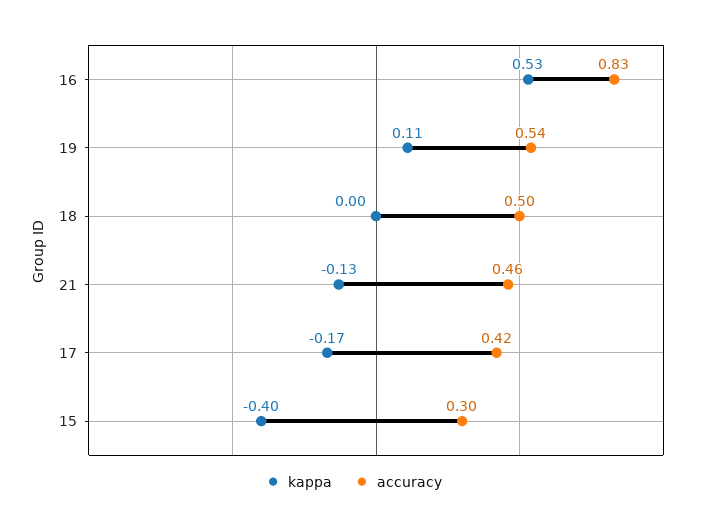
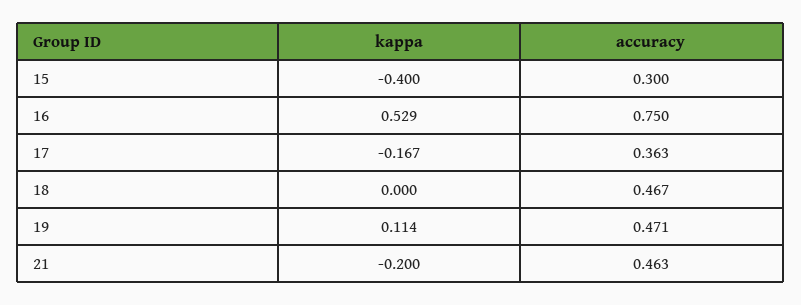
accuracy, 16: 0.83 -> 0.75
accuracy, 19: 0.54 -> 0.471
accuracy, 18: 0.5 -> 0.467
kappa, 21: -0.13 -> -0.2
accuracy, 17: 0.42 -> 0.363

